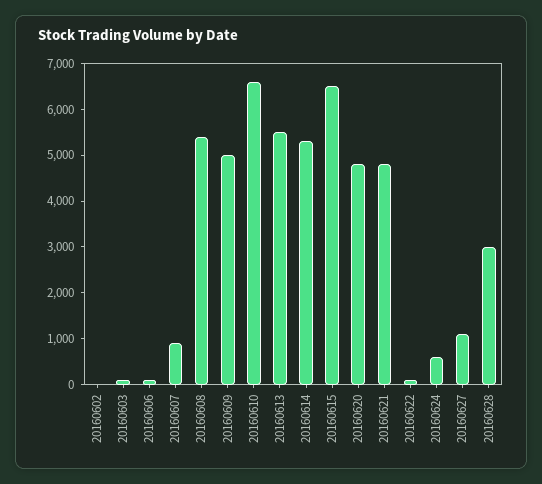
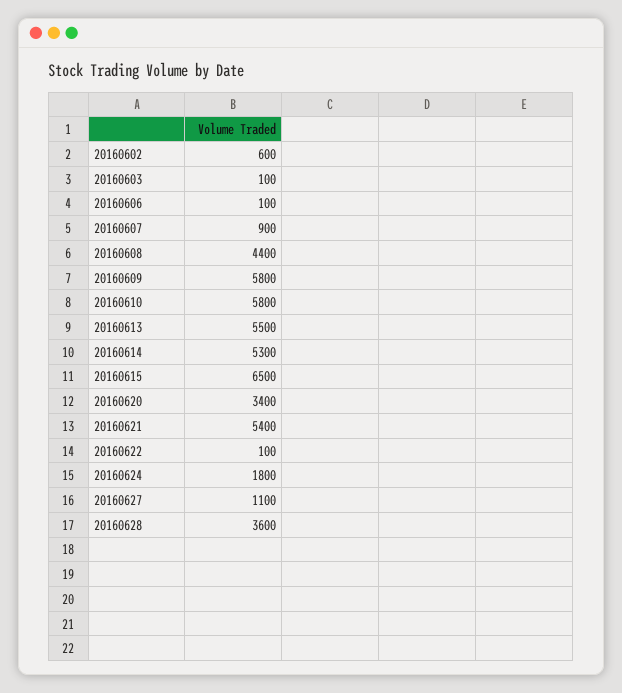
20160602: 0 -> 600
20160608: 5400 -> 4400
20160609: 5000 -> 5800
20160610: 6600 -> 5800
20160620: 4800 -> 3400
20160621: 4800 -> 5400
20160624: 600 -> 1800
20160628: 3000 -> 3600

